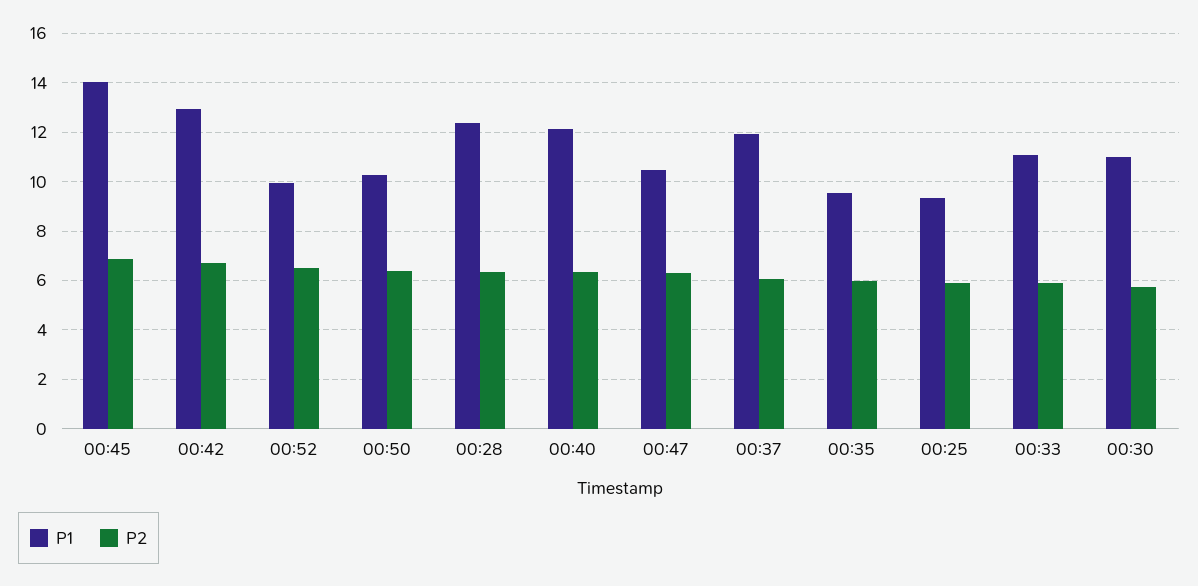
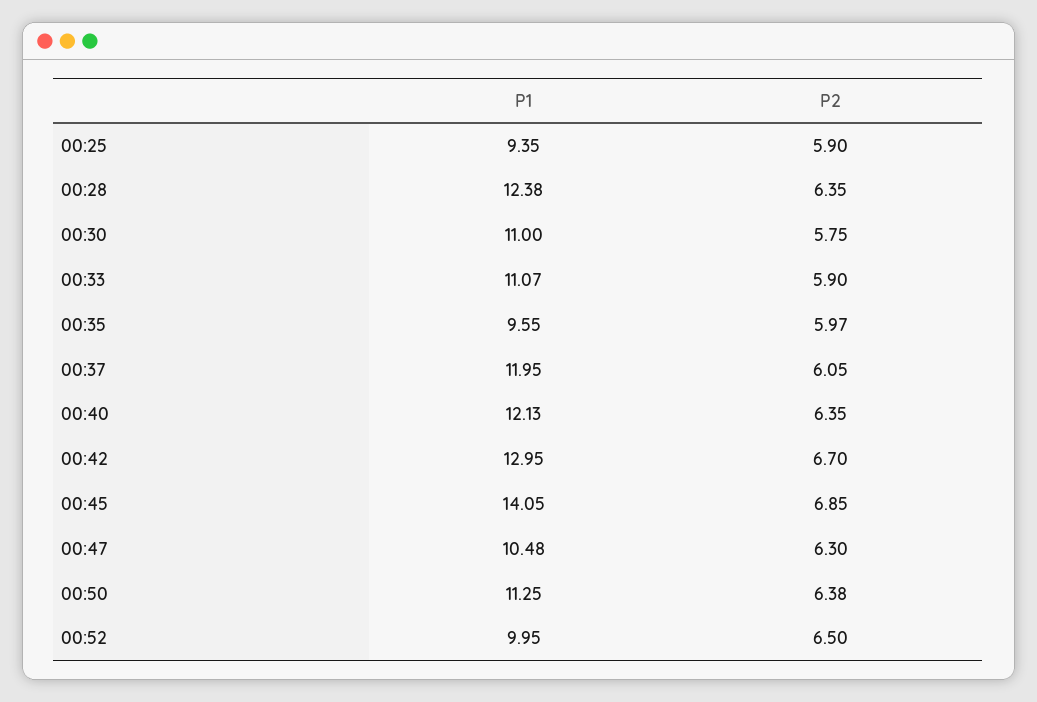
P1, 00:50: 10.25 -> 11.25

